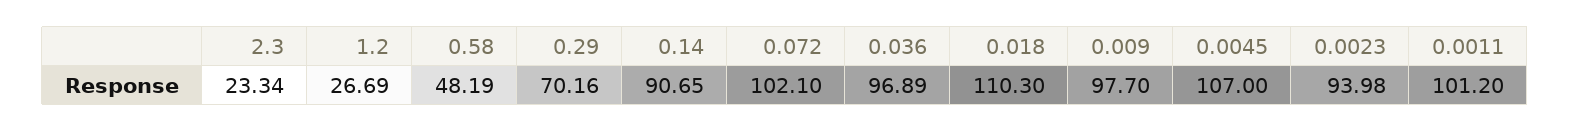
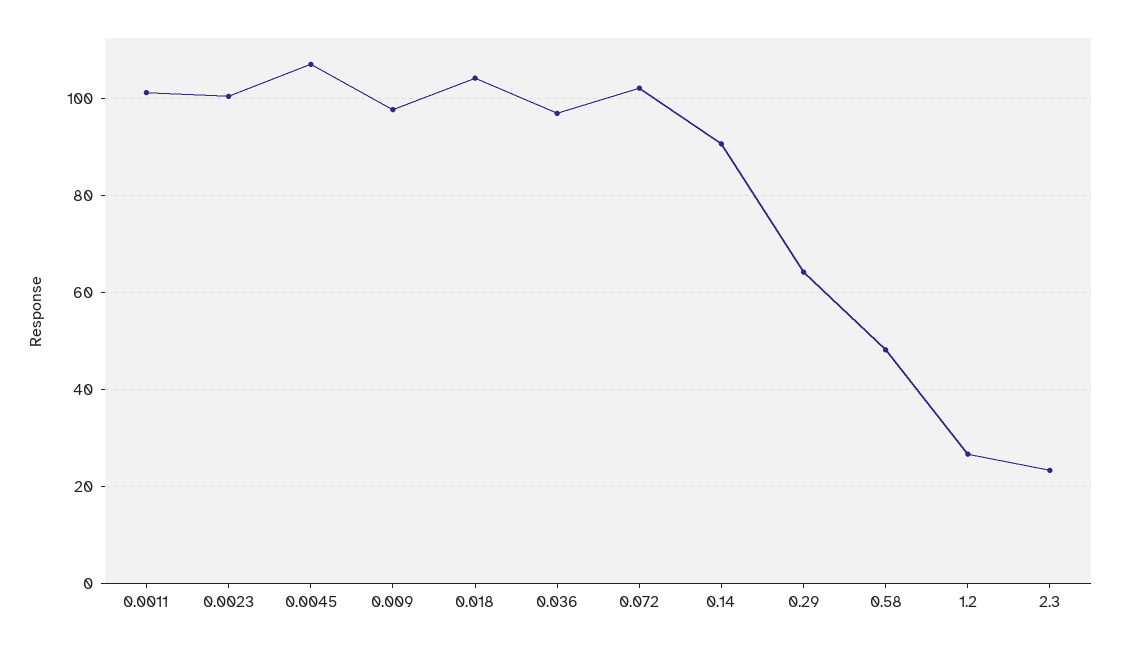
0.29: 70.16 -> 64
0.018: 110.3 -> 104
0.0023: 93.98 -> 100

